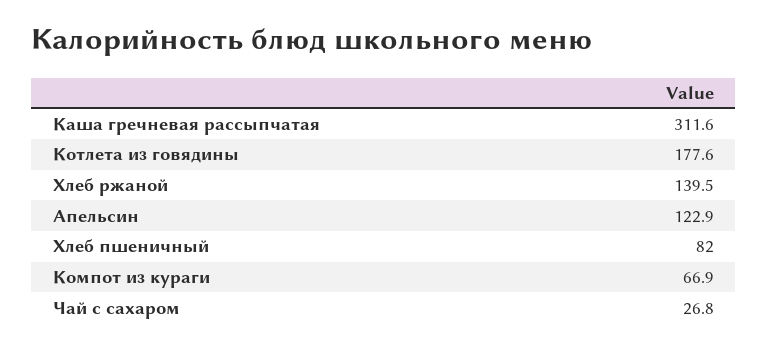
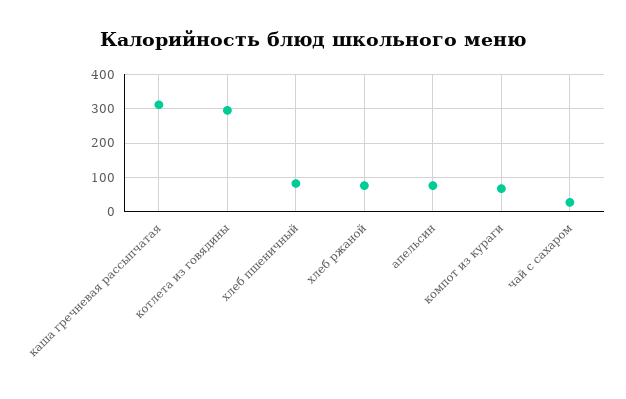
Котлета из говядины: 177.6 -> 300
Хлеб ржаной: 139.5 -> 80
Апельсин: 122.9 -> 80

